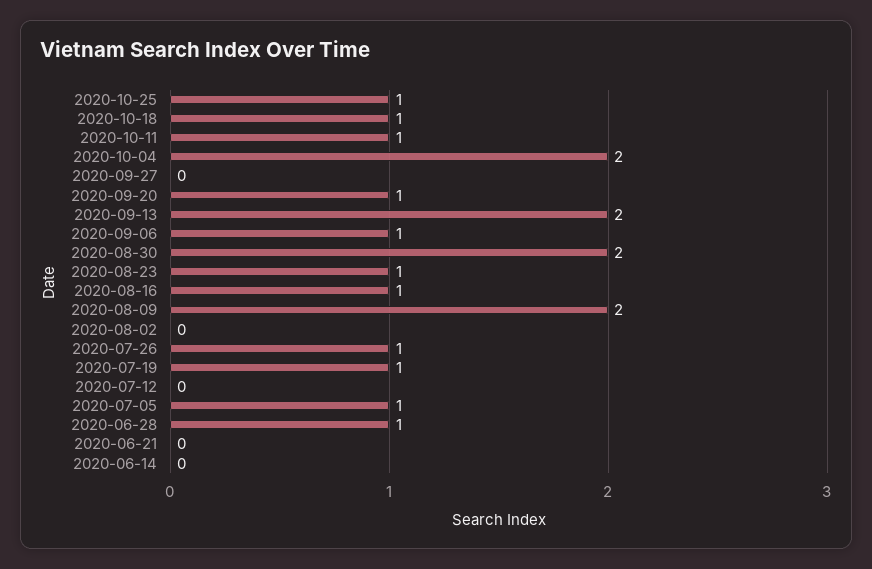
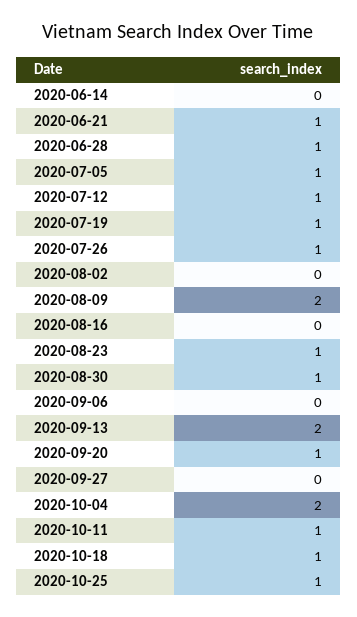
2020-09-06: 1 -> 0
2020-08-30: 2 -> 1
2020-08-16: 1 -> 0
2020-07-12: 0 -> 1
2020-06-21: 0 -> 1

